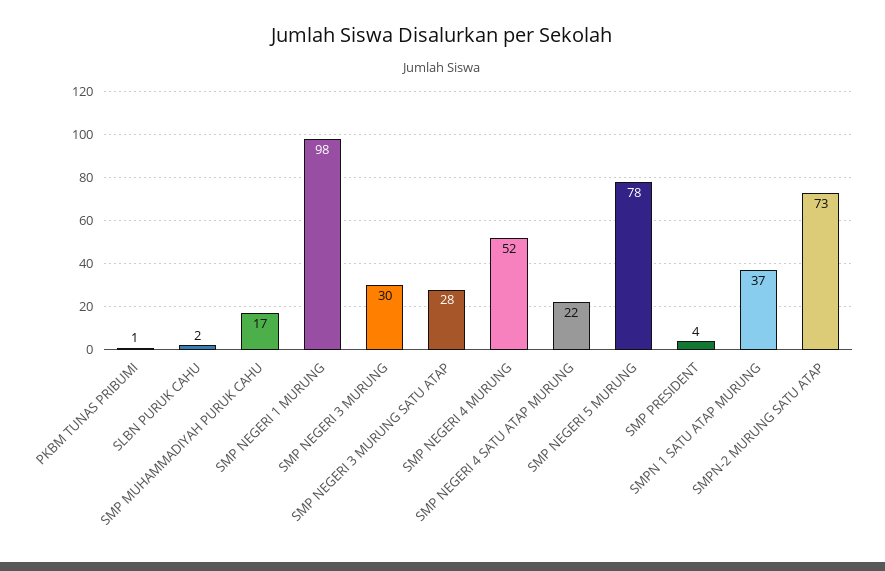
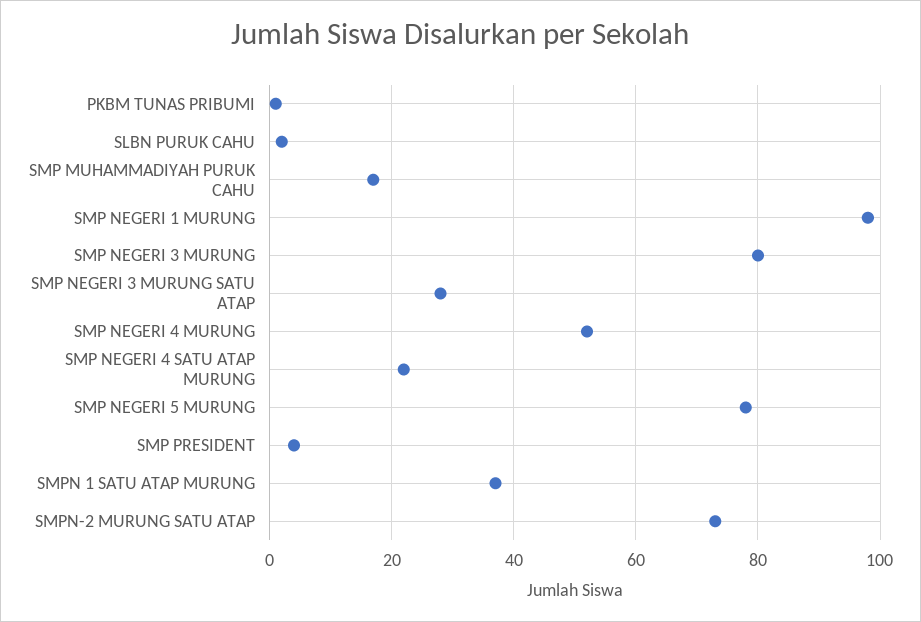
SMP NEGERI 3 MURUNG: 30 -> 80

